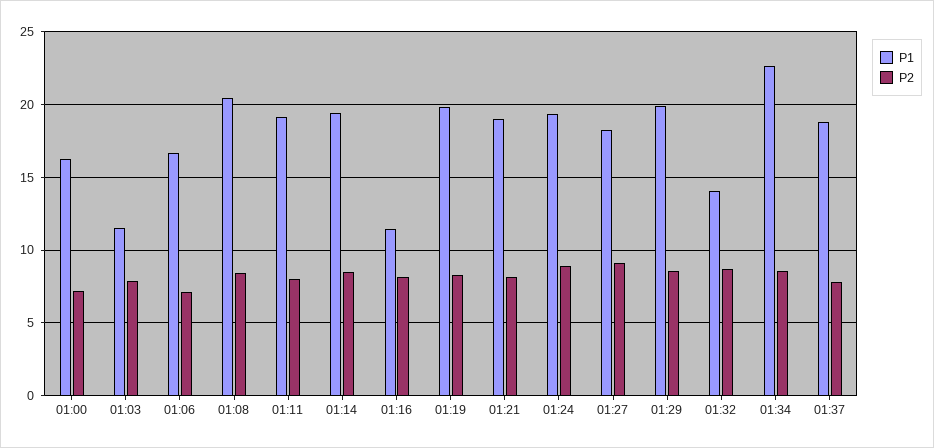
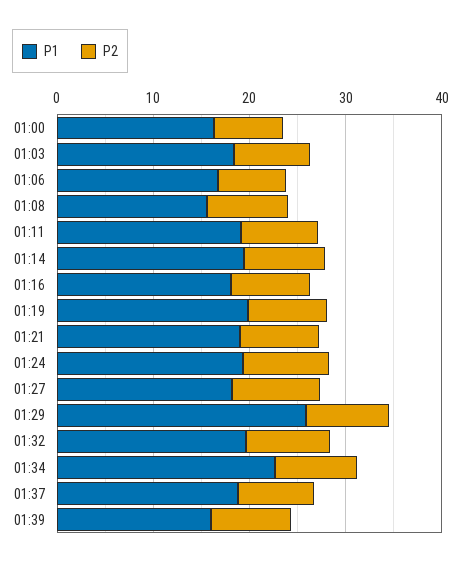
P1, 01:03: 11.5 -> 18
P1, 01:08: 20.5 -> 16
P1, 01:16: 11.5 -> 18
P1, 01:29: 20 -> 26
P1, 01:32: 14 -> 20
P1, 01:39: none -> 16
P2, 01:39: none -> 8

